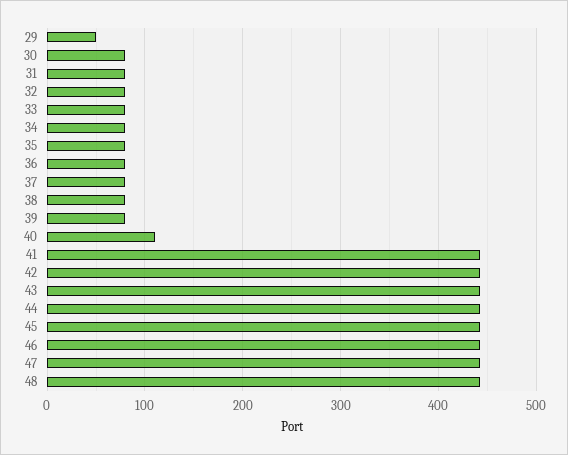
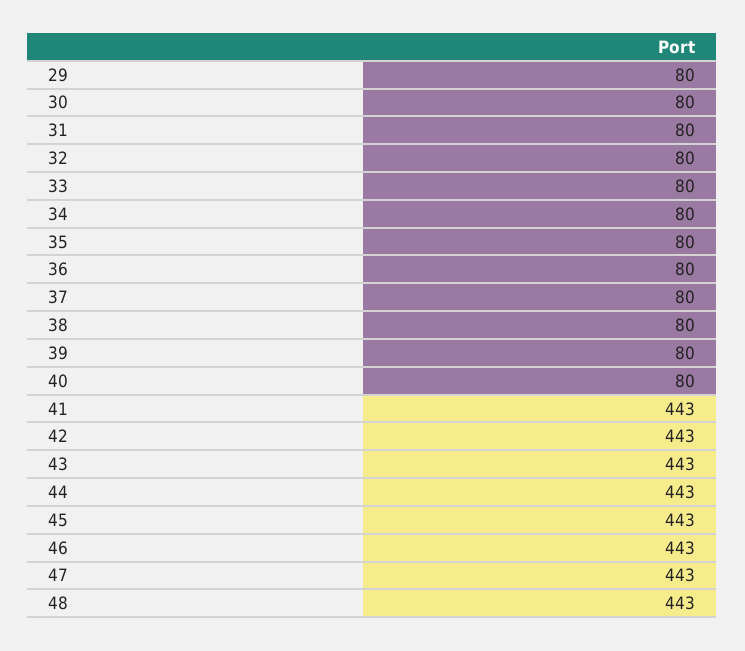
29: 50 -> 80
40: 110 -> 80

